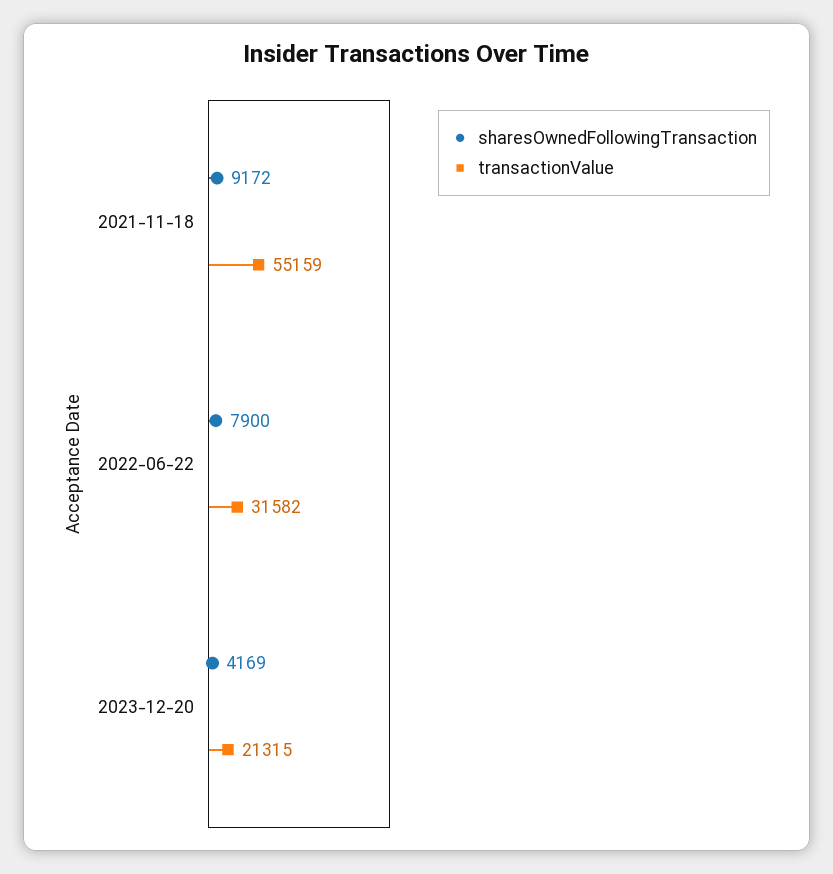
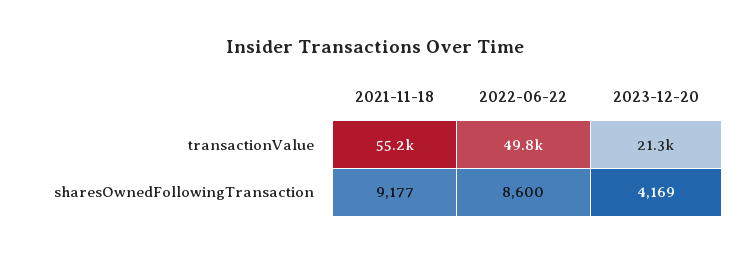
sharesOwnedFollowingTransaction, 2021-11-18: 9172 -> 9177
sharesOwnedFollowingTransaction, 2022-06-22: 7900 -> 8600
transactionValue, 2022-06-22: 31582 -> 49800

